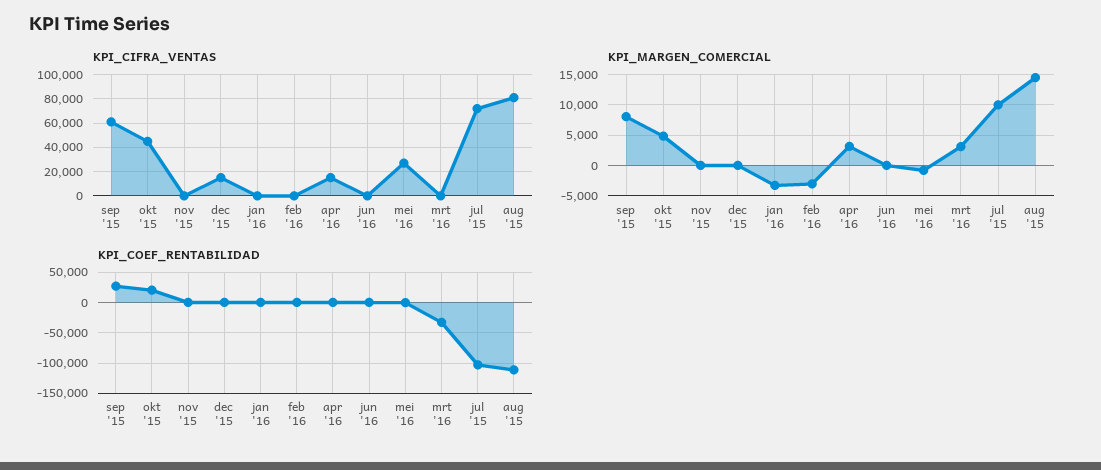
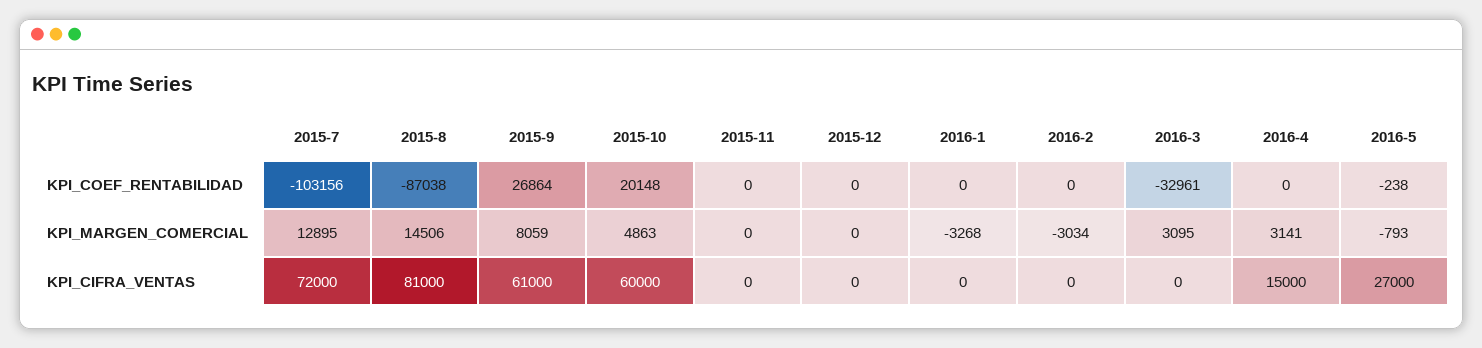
KPI_CIFRA_VENTAS, okt '15: 45000 -> 60000
KPI_CIFRA_VENTAS, dec '15: 15000 -> 0
KPI_CIFRA_VENTAS, jun '16: 0 -> none
KPI_MARGEN_COMERCIAL, jun '16: 0 -> none
KPI_MARGEN_COMERCIAL, jul '15: 10000 -> 12895
KPI_COEF_RENTABILIDAD, jun '16: 0 -> none
KPI_COEF_RENTABILIDAD, aug '15: -110000 -> -87038

